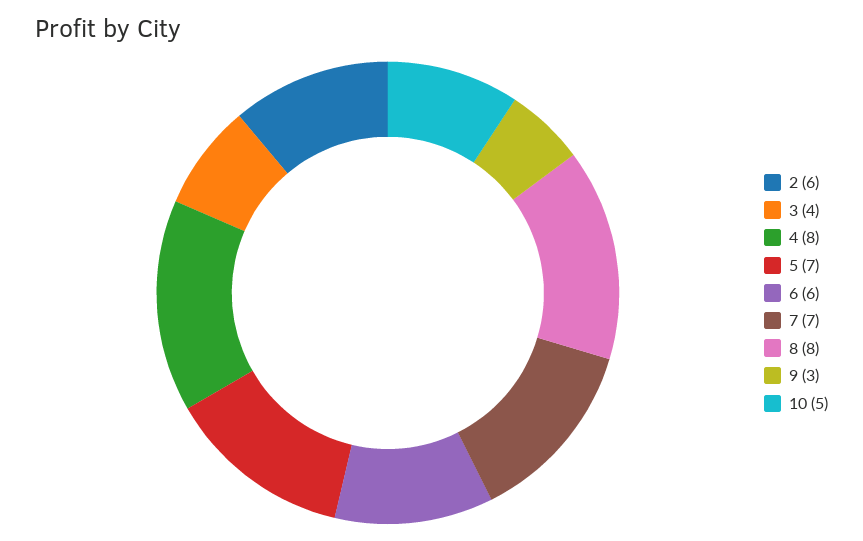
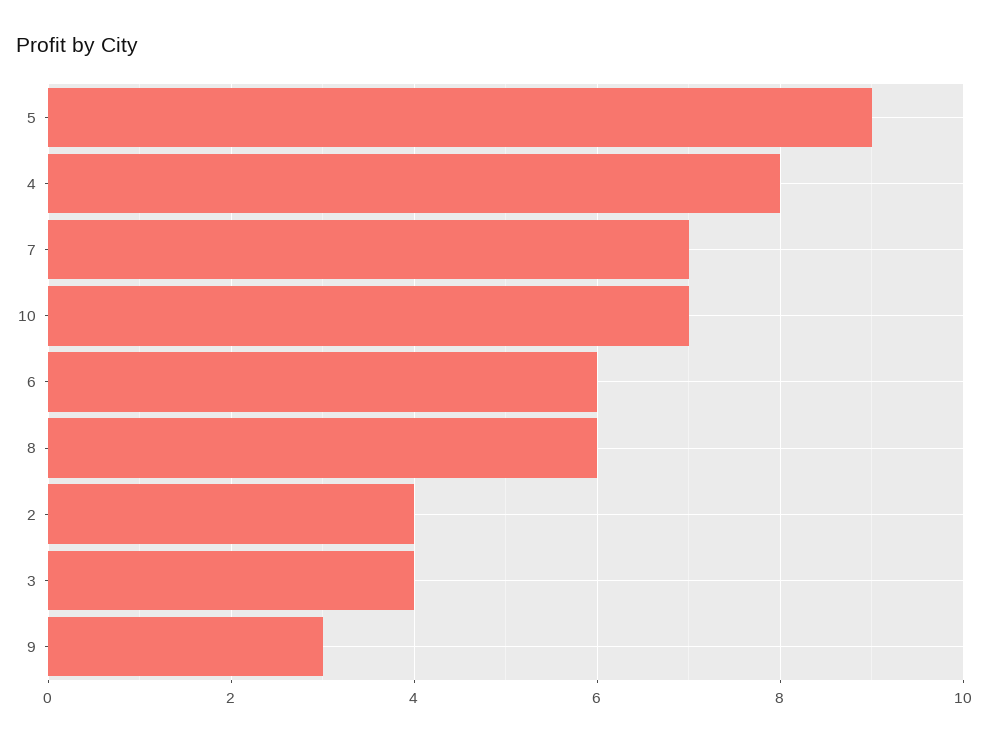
2: 6 -> 4
5: 7 -> 9
8: 8 -> 6
10: 5 -> 7

